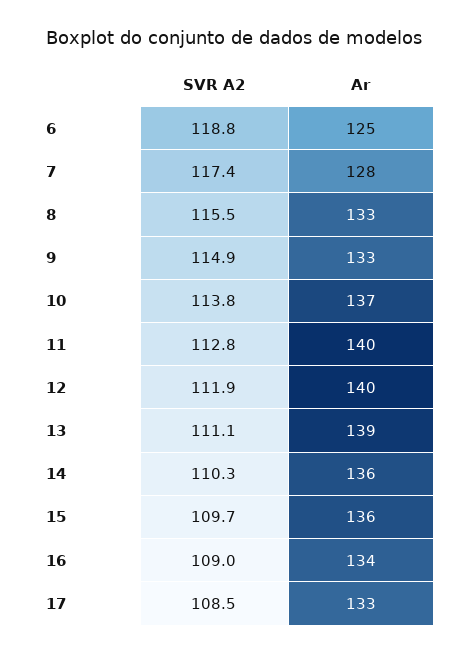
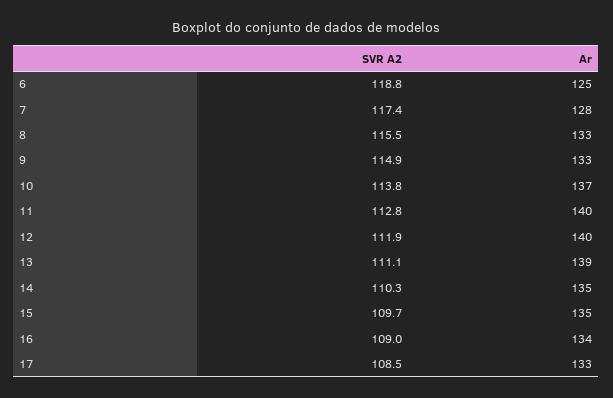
Ar, 14: 136 -> 135
Ar, 15: 136 -> 135

